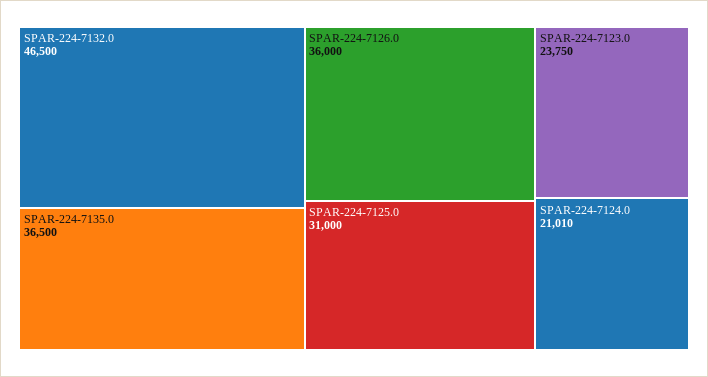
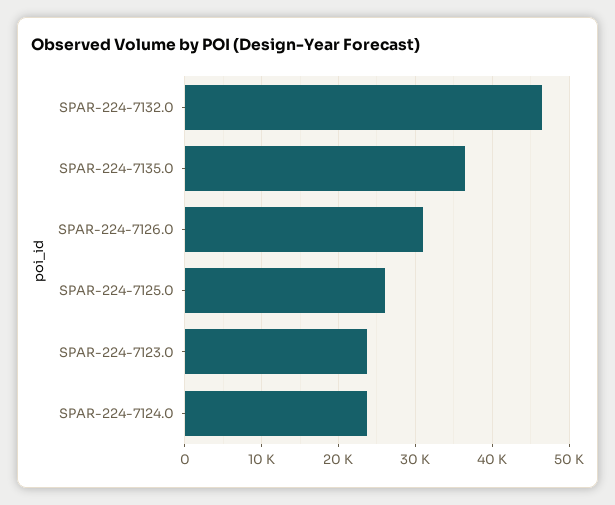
SPAR-224-7126.0: 36000 -> 31000
SPAR-224-7125.0: 31000 -> 26000
SPAR-224-7124.0: 21010 -> 24000

